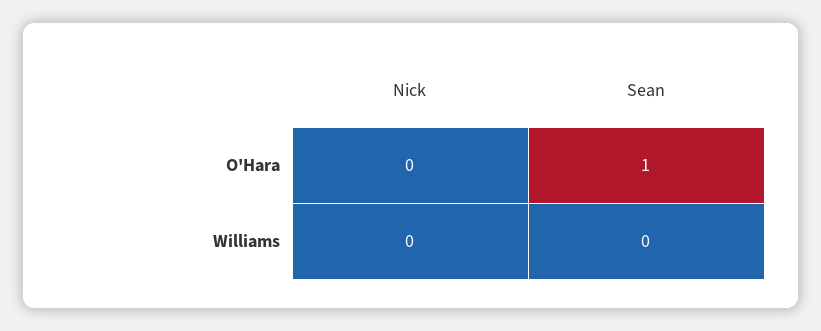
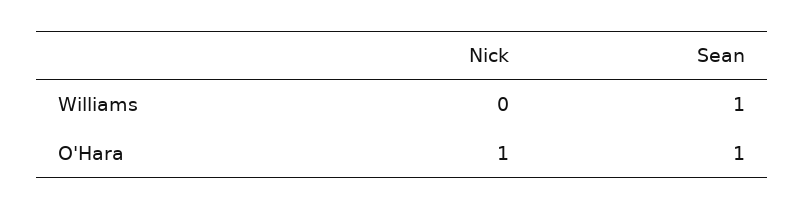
Nick, O'Hara: 0 -> 1
Sean, Williams: 0 -> 1

